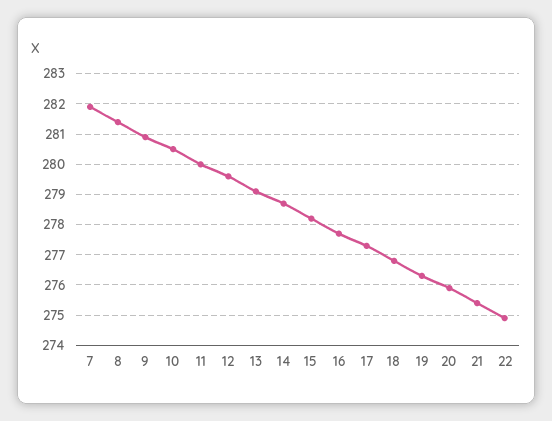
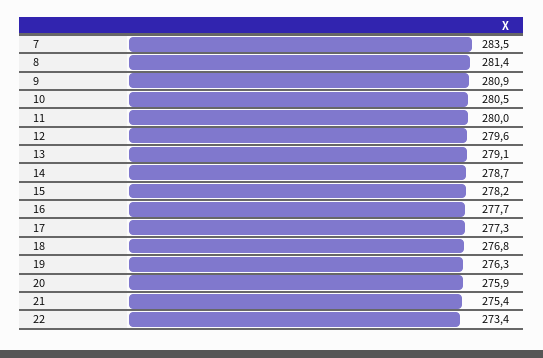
7: 282 -> 283.5
22: 275 -> 273.4

